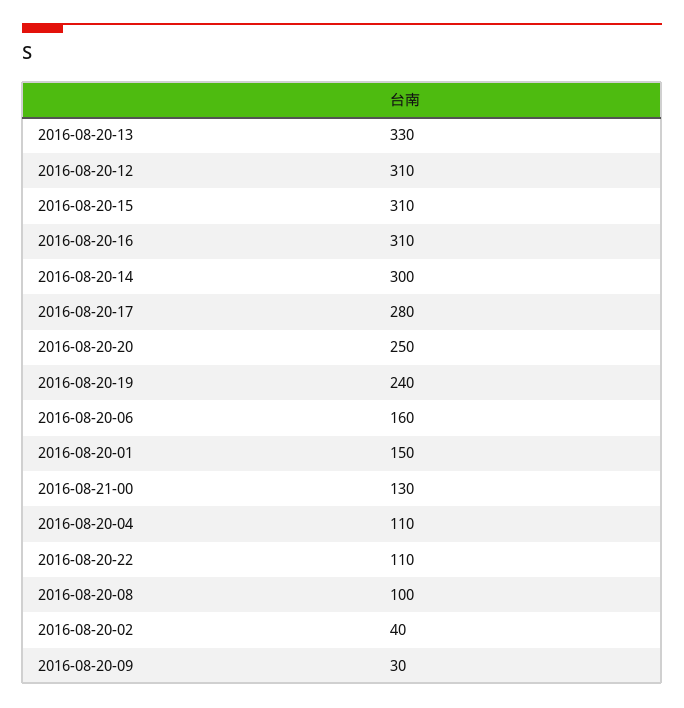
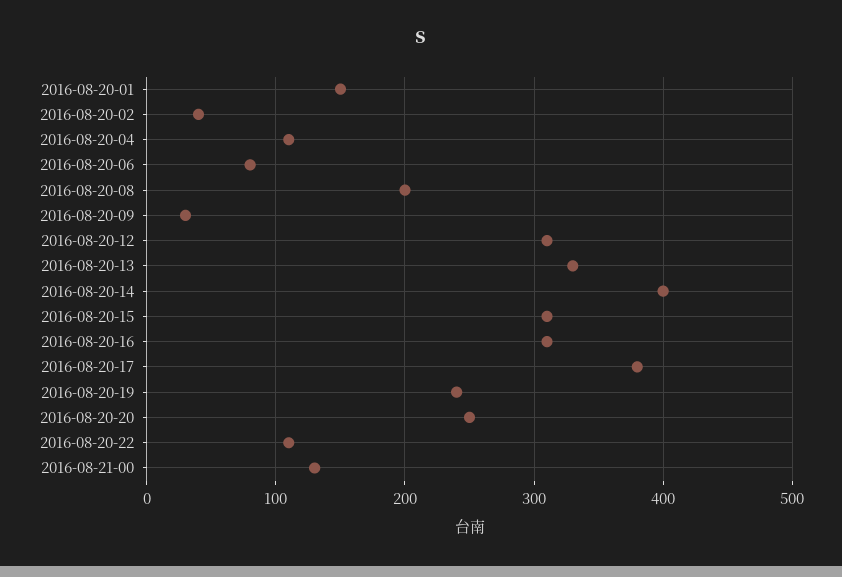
2016-08-20-14: 300 -> 400
2016-08-20-17: 280 -> 380
2016-08-20-06: 160 -> 80
2016-08-20-08: 100 -> 200

